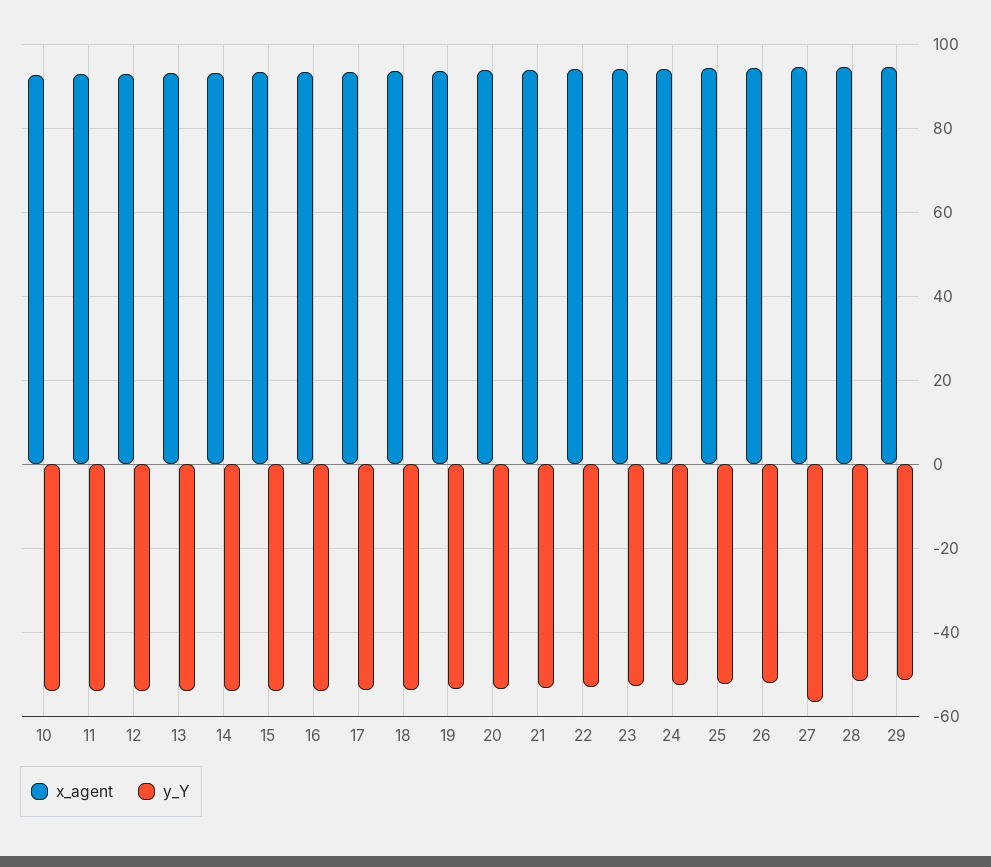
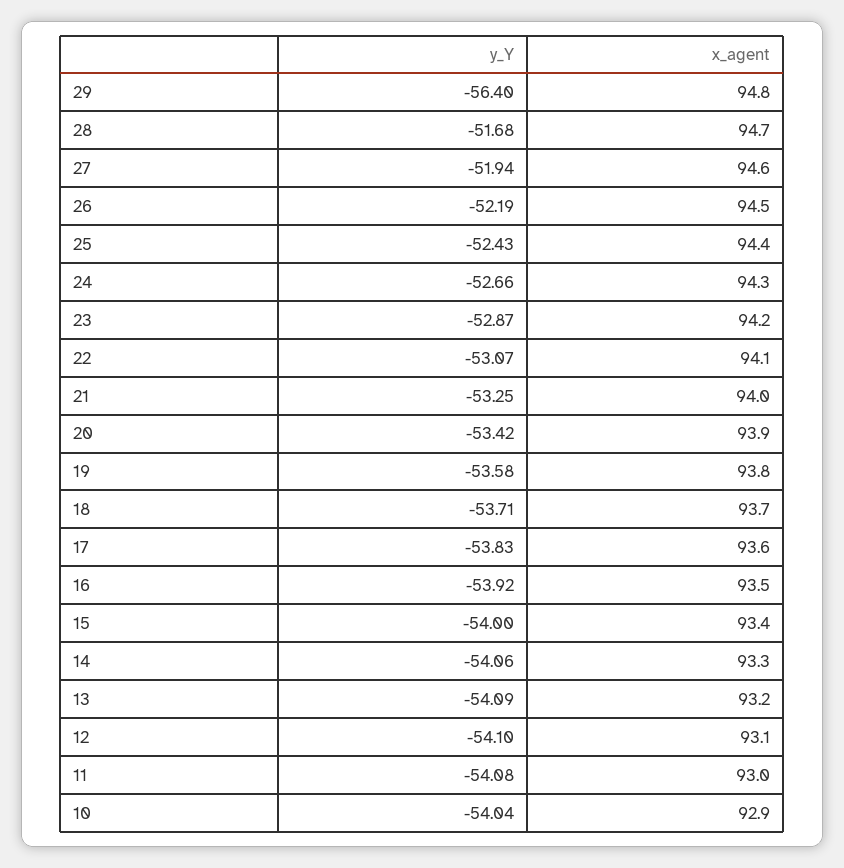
y_Y, 27: -56 -> -51.94
y_Y, 29: -52 -> -56.4

